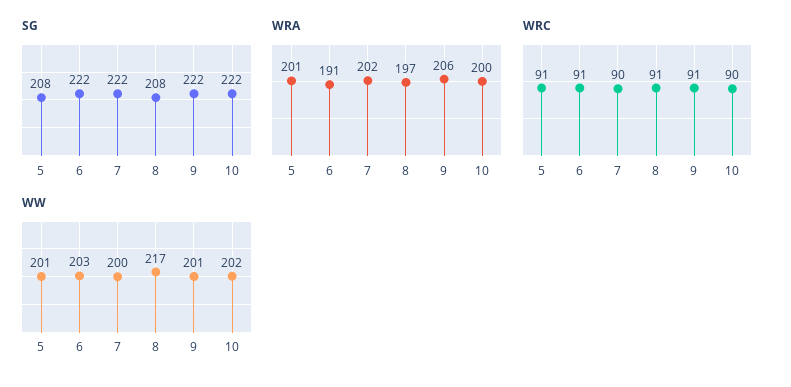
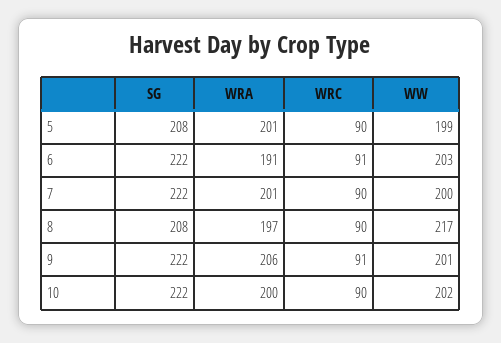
WRA, 7: 202 -> 201
WRC, 5: 91 -> 90
WRC, 8: 91 -> 90
WW, 5: 201 -> 199

